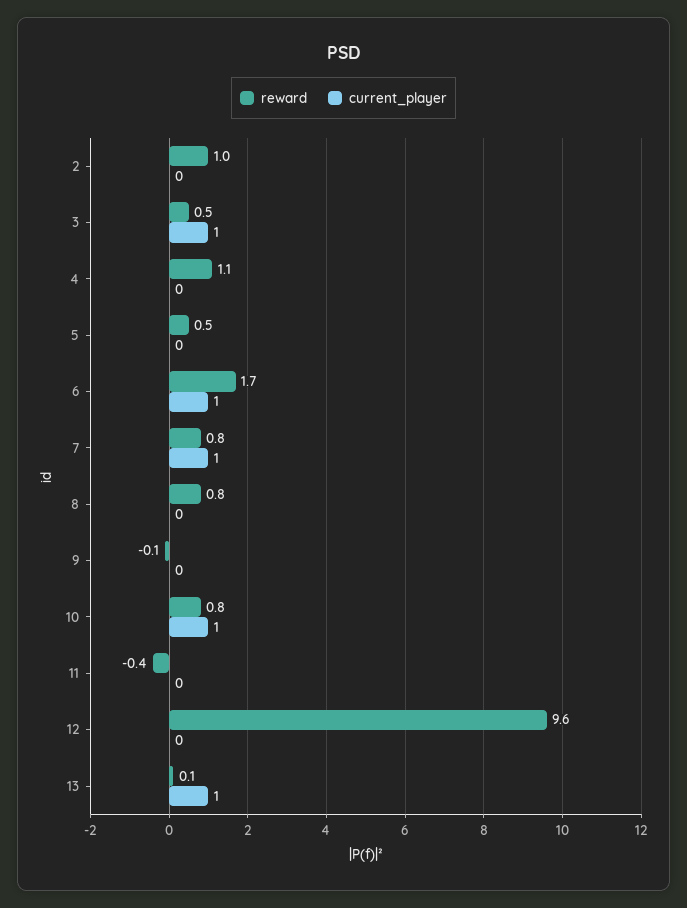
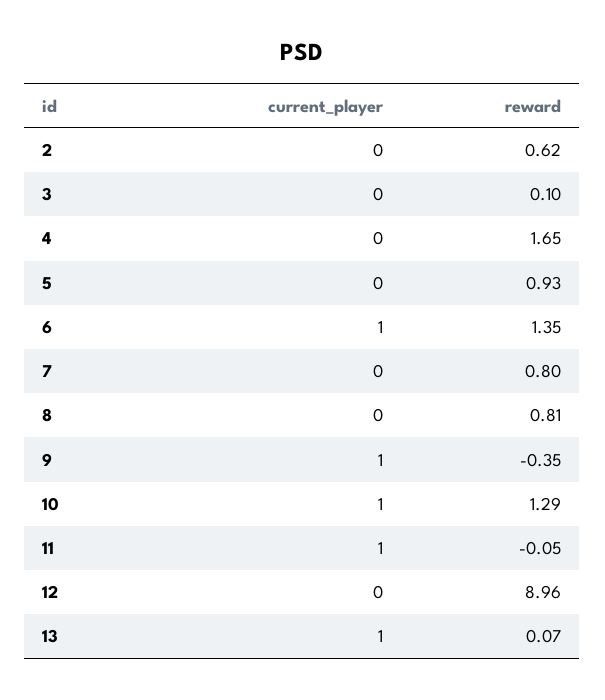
reward, 2: 1 -> 0.62
reward, 3: 0.5 -> 0.1
current_player, 3: 1 -> 0
reward, 4: 1.1 -> 1.65
reward, 5: 0.5 -> 0.93
reward, 6: 1.7 -> 1.35
current_player, 7: 1 -> 0
reward, 9: -0.1 -> -0.35
current_player, 9: 0 -> 1
reward, 10: 0.8 -> 1.29
reward, 11: -0.4 -> -0.05
current_player, 11: 0 -> 1
reward, 12: 9.6 -> 8.96

